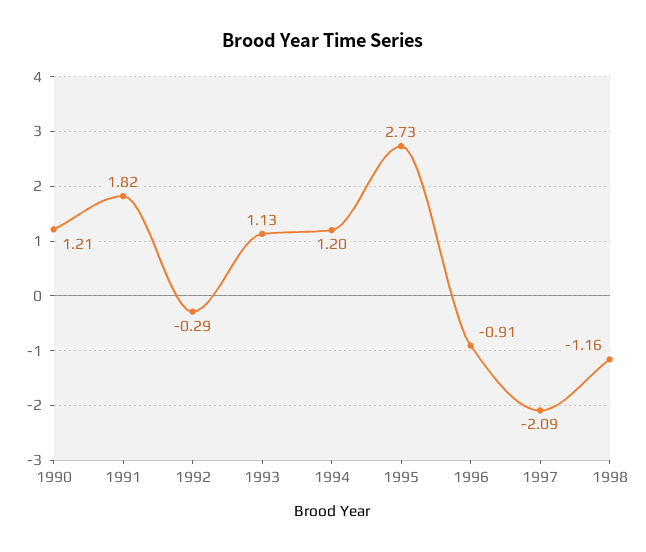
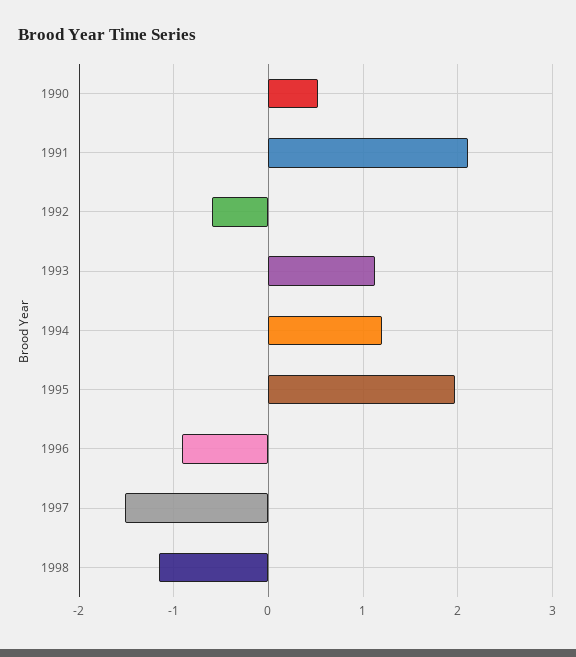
1990: 1.21 -> 0.5
1991: 1.82 -> 2.1
1992: -0.29 -> -0.6
1995: 2.73 -> 2
1997: -2.09 -> -1.5

